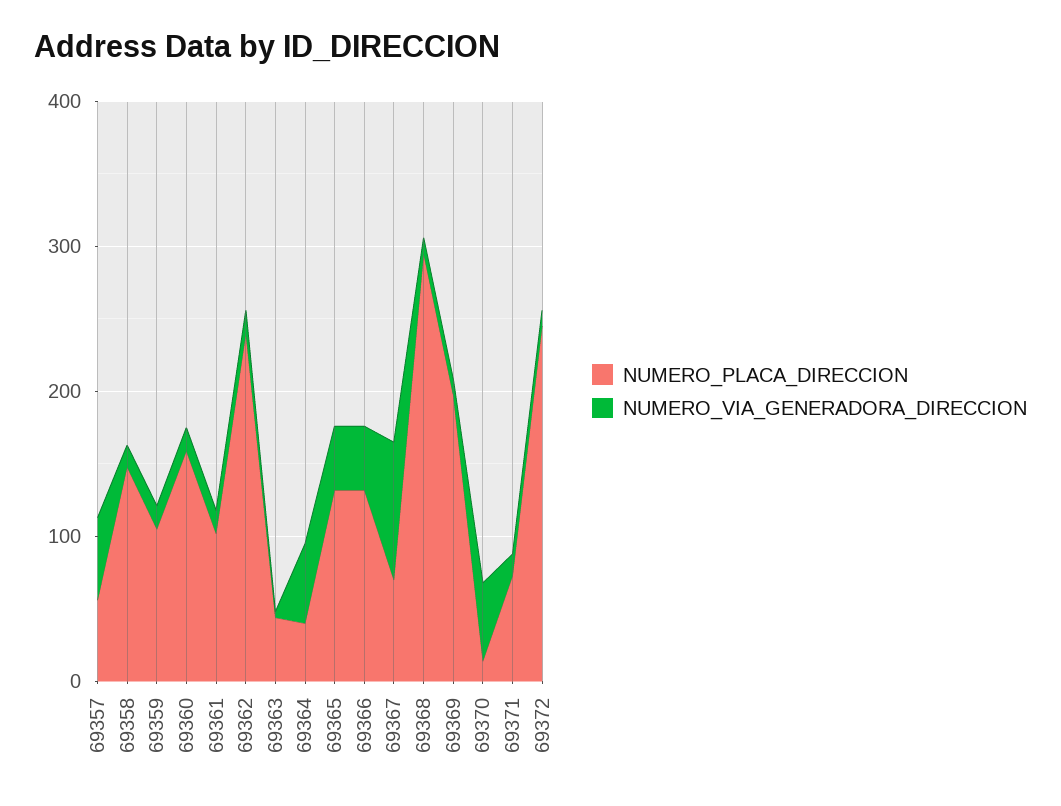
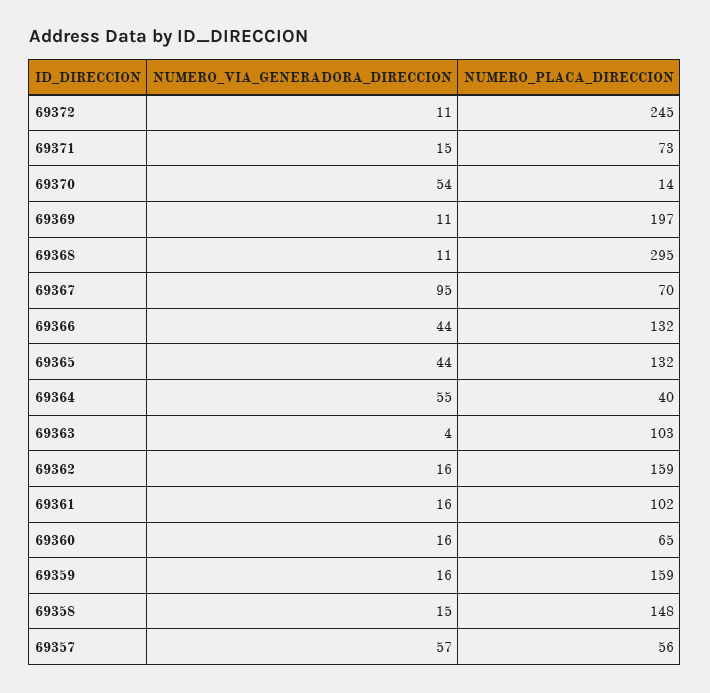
NUMERO_PLACA_DIRECCION, 69359: 100 -> 159
NUMERO_PLACA_DIRECCION, 69360: 160 -> 65
NUMERO_PLACA_DIRECCION, 69362: 240 -> 159
NUMERO_PLACA_DIRECCION, 69363: 40 -> 103

